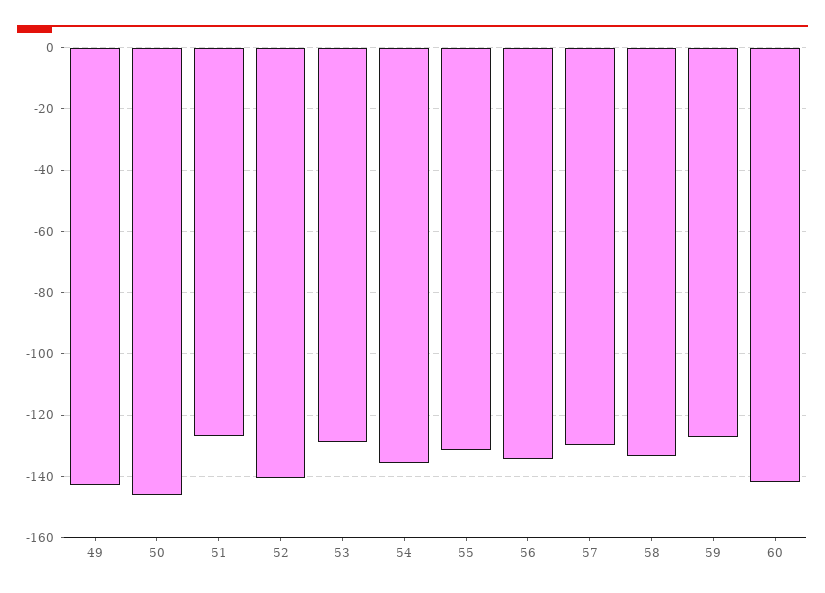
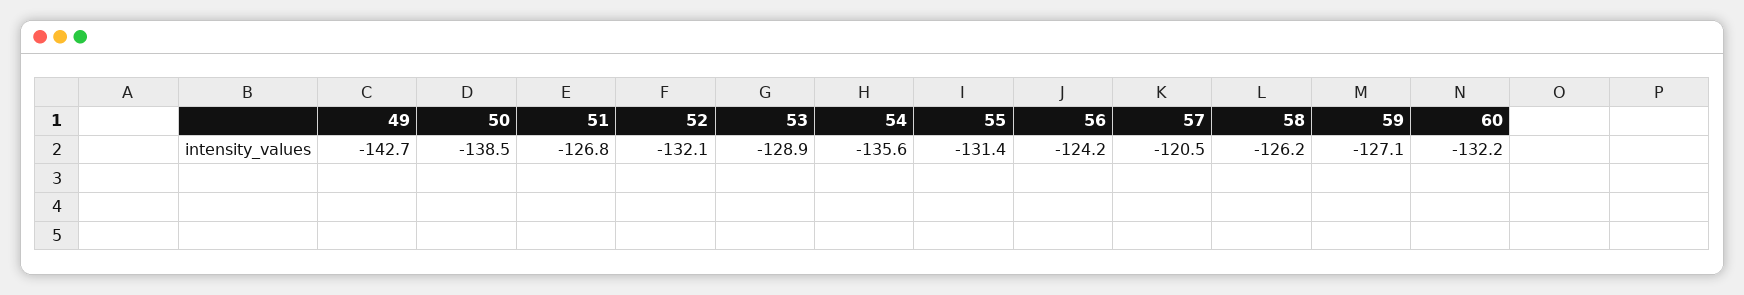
50: -146 -> -138.5
52: -140 -> -132.1
56: -134 -> -124.2
57: -130 -> -120.5
58: -134 -> -126.2
60: -142 -> -132.2

